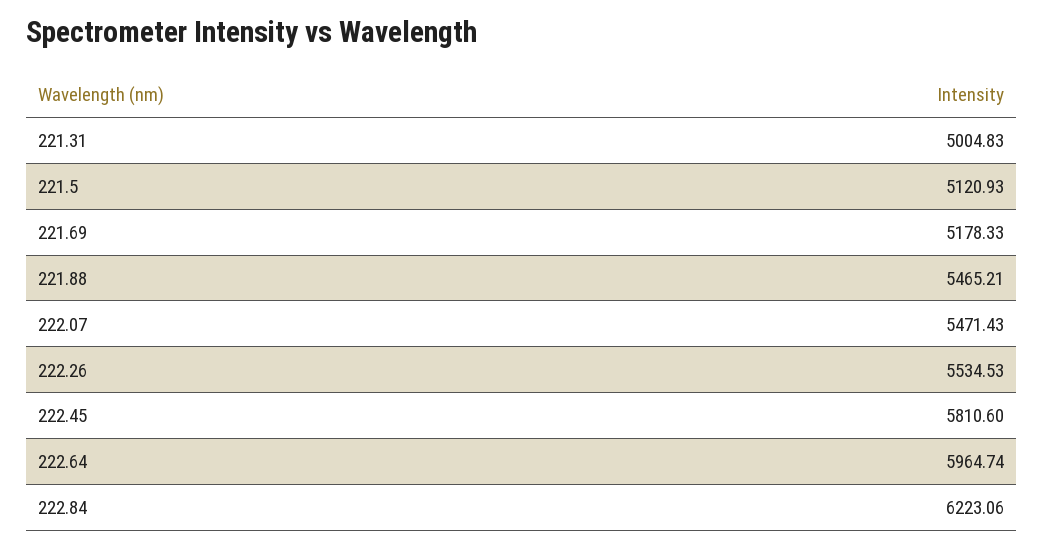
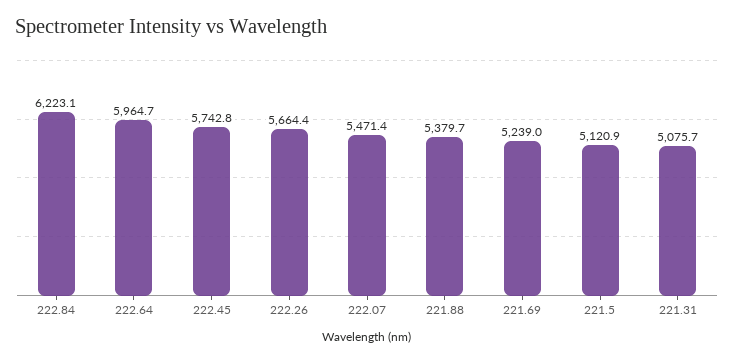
221.31: 5004.83 -> 5075.7
221.69: 5178.33 -> 5239
221.88: 5465.21 -> 5379.7
222.26: 5534.53 -> 5664.4
222.45: 5810.6 -> 5742.8

